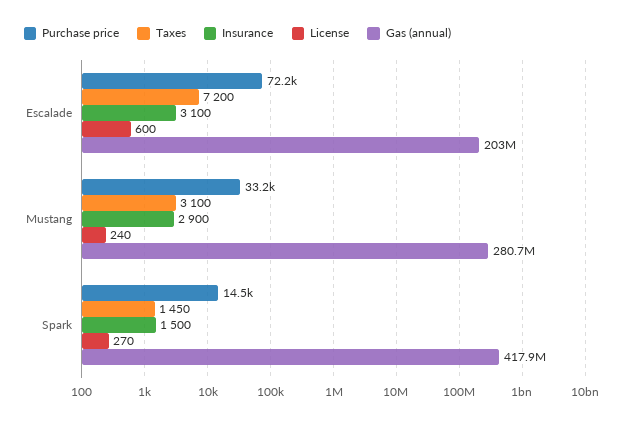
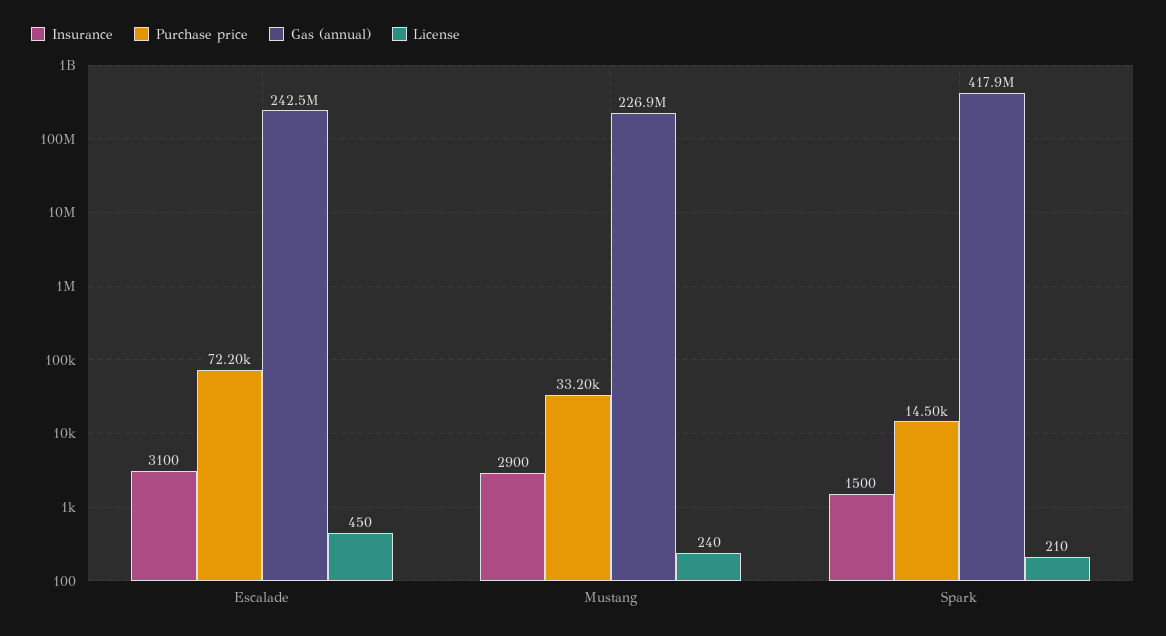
Taxes, Escalade: 7200 -> none
License, Escalade: 600 -> 450
Gas (annual), Escalade: 203000000 -> 242500000
Taxes, Mustang: 3100 -> none
Gas (annual), Mustang: 280700000 -> 226900000
Taxes, Spark: 1450 -> none
License, Spark: 270 -> 210

